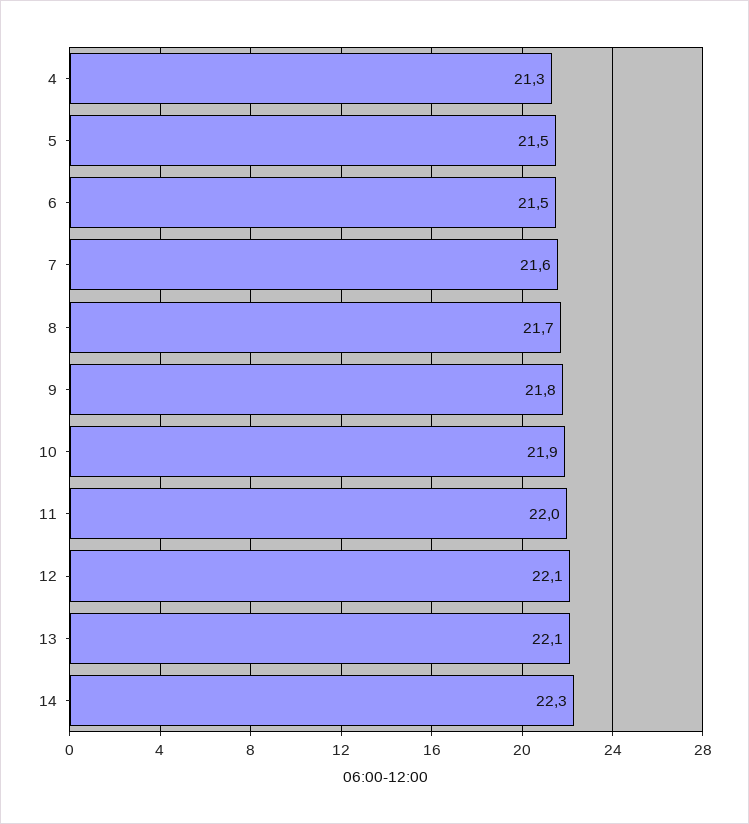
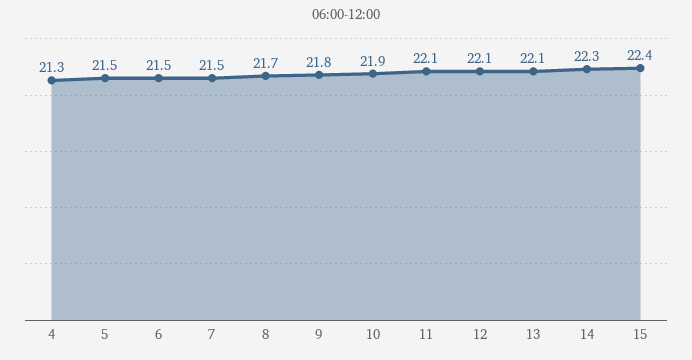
7: 21.6 -> 21.5
11: 22 -> 22.1
15: none -> 22.4

